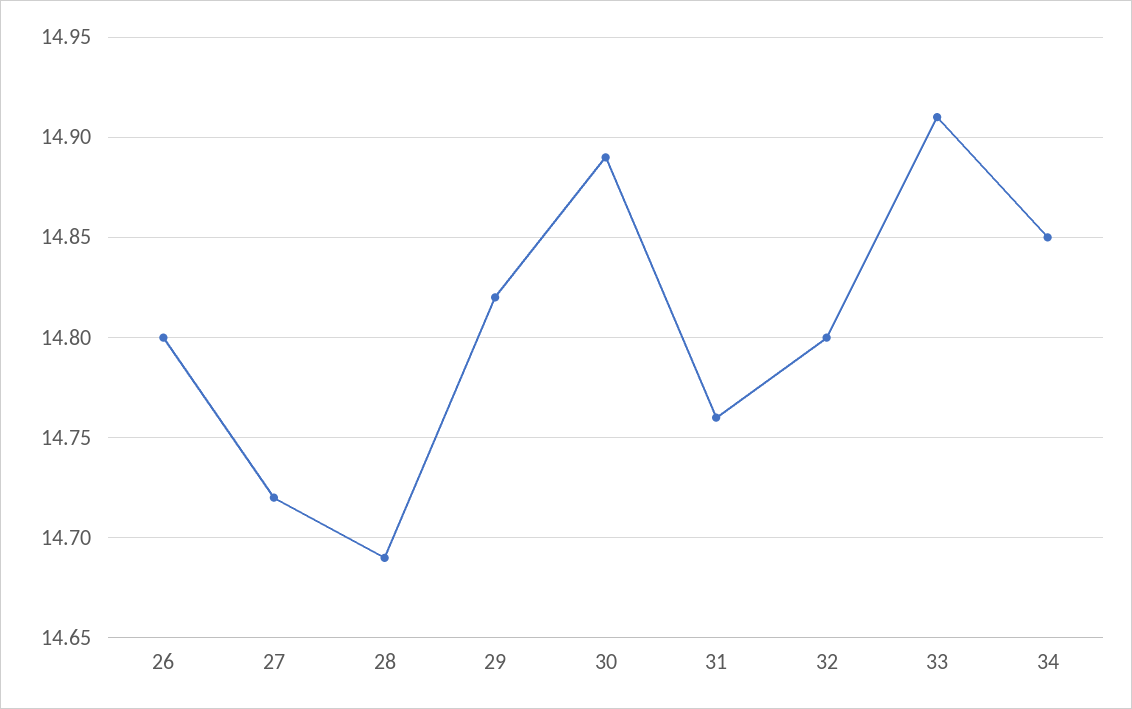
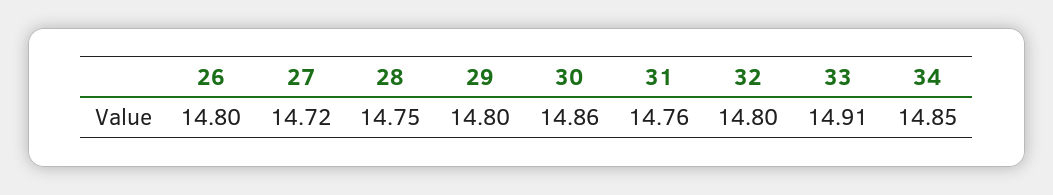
28: 14.69 -> 14.75
29: 14.82 -> 14.8
30: 14.89 -> 14.86

